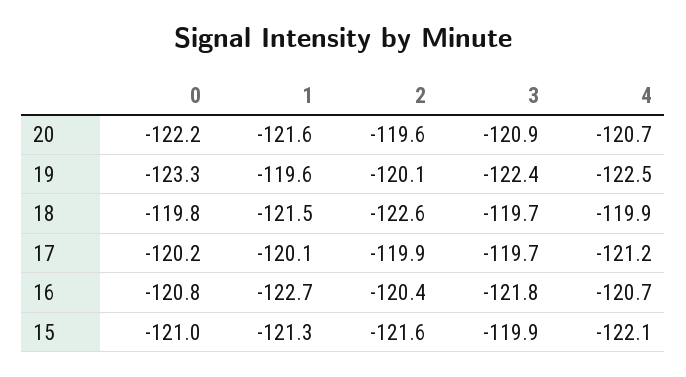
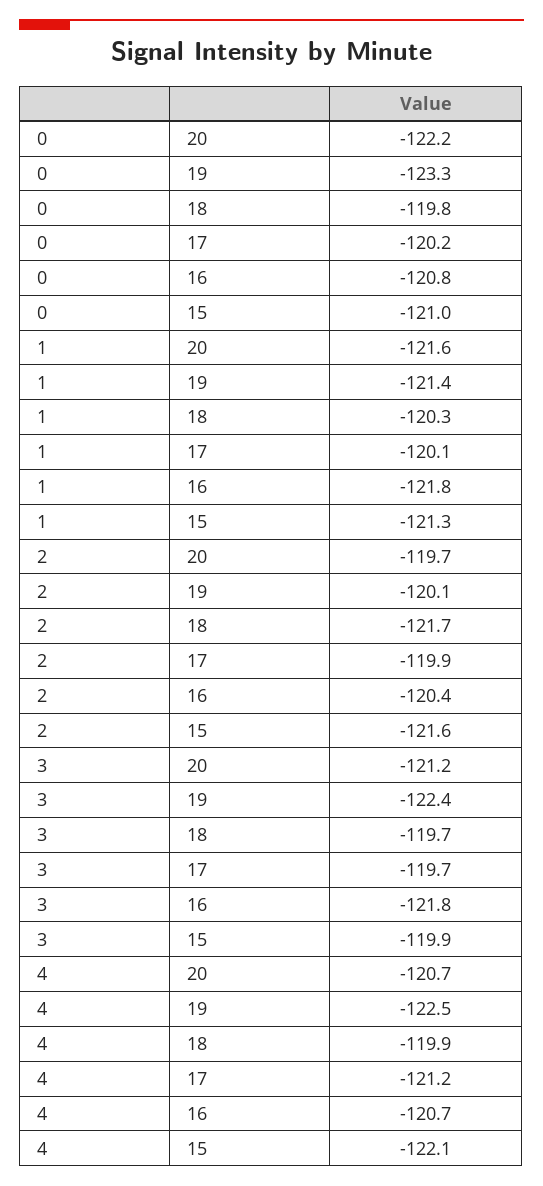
2, 20: -119.6 -> -119.7
3, 20: -120.9 -> -121.2
1, 19: -119.6 -> -121.4
1, 18: -121.5 -> -120.3
2, 18: -122.6 -> -121.7
1, 16: -122.7 -> -121.8

